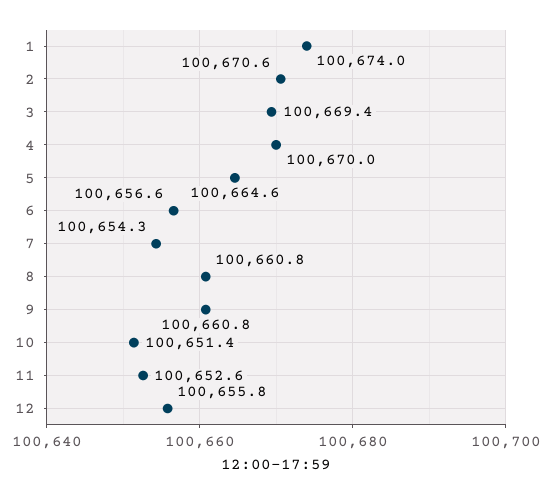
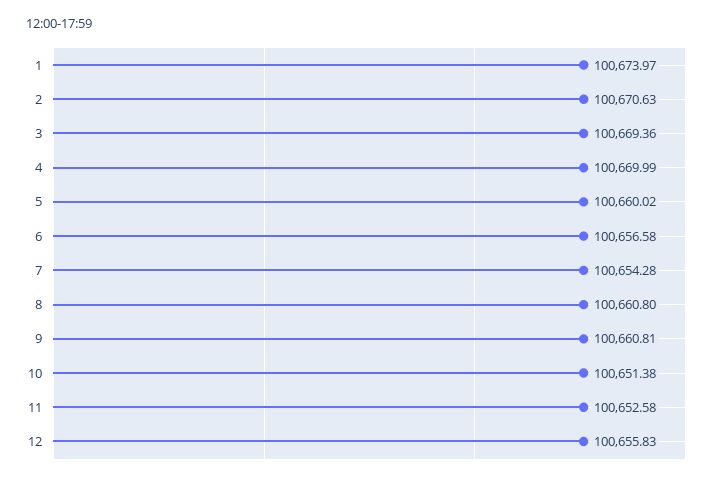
5: 100664.6 -> 100660.02

